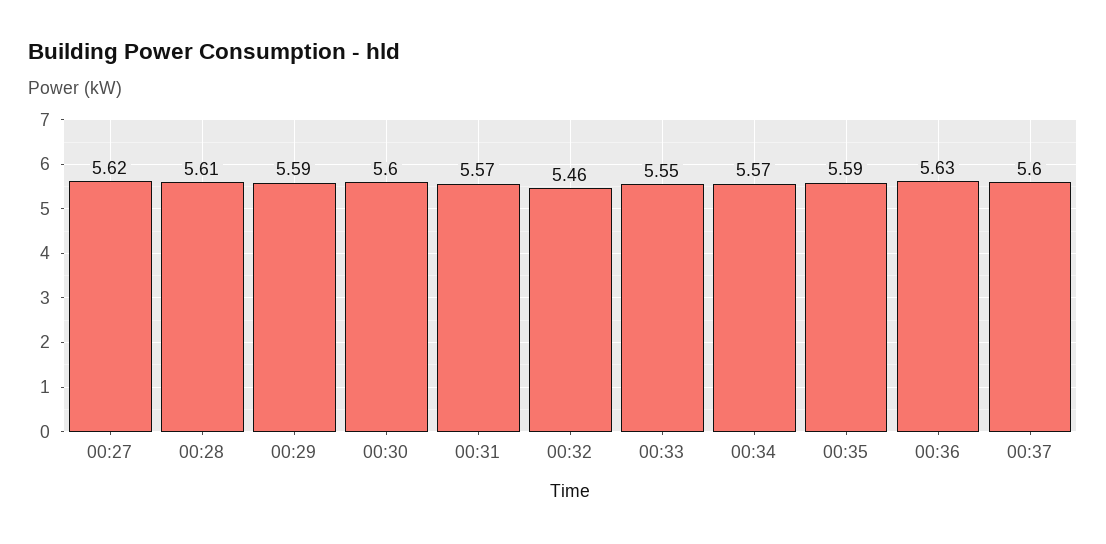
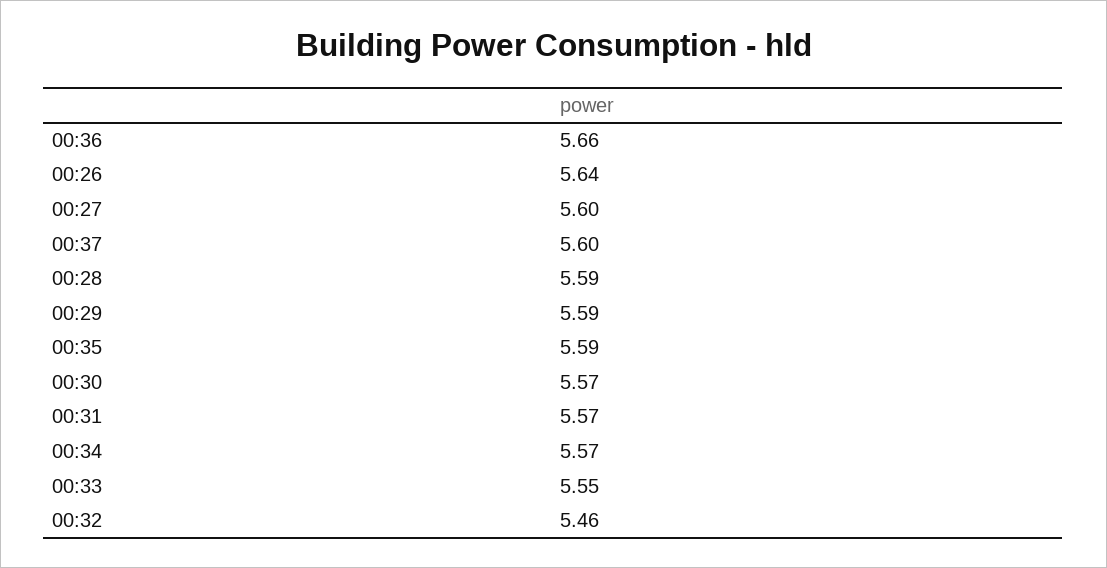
00:27: 5.62 -> 5.6
00:28: 5.61 -> 5.59
00:30: 5.6 -> 5.57
00:36: 5.63 -> 5.66
00:26: none -> 5.64

